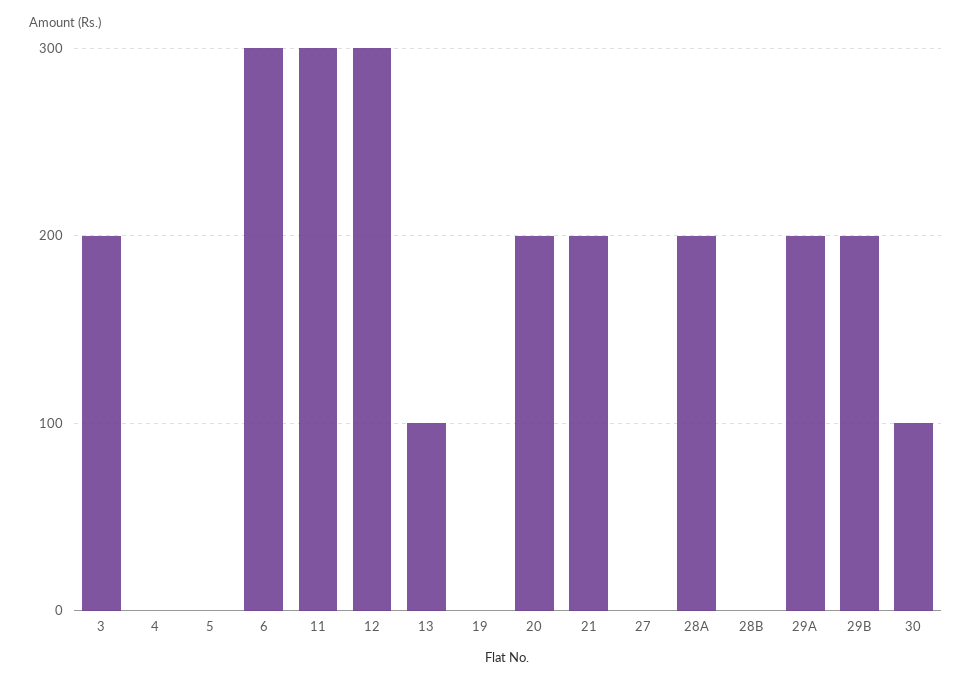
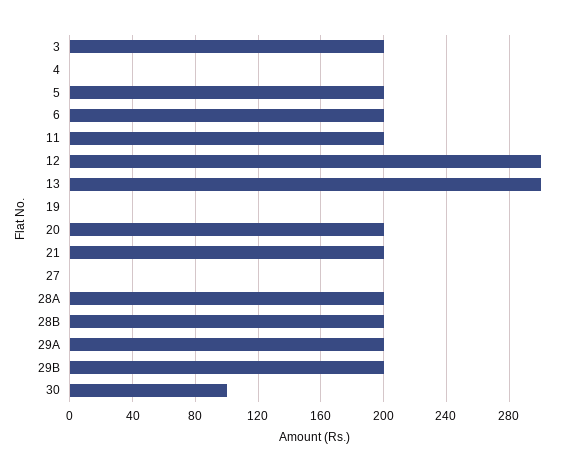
5: 0 -> 200
6: 300 -> 200
11: 300 -> 200
13: 100 -> 300
28B: 0 -> 200

